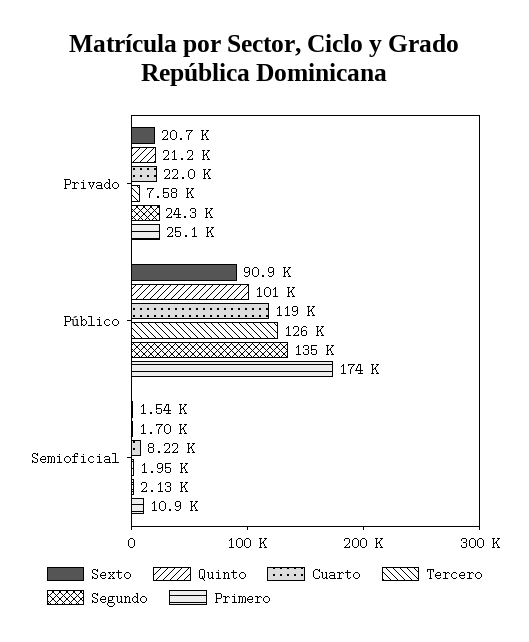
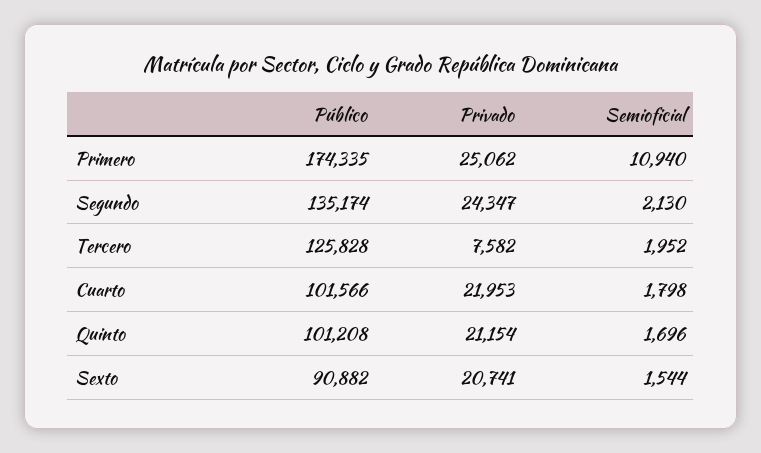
Cuarto, Público: 119000 -> 101566
Cuarto, Semioficial: 8220 -> 1798

